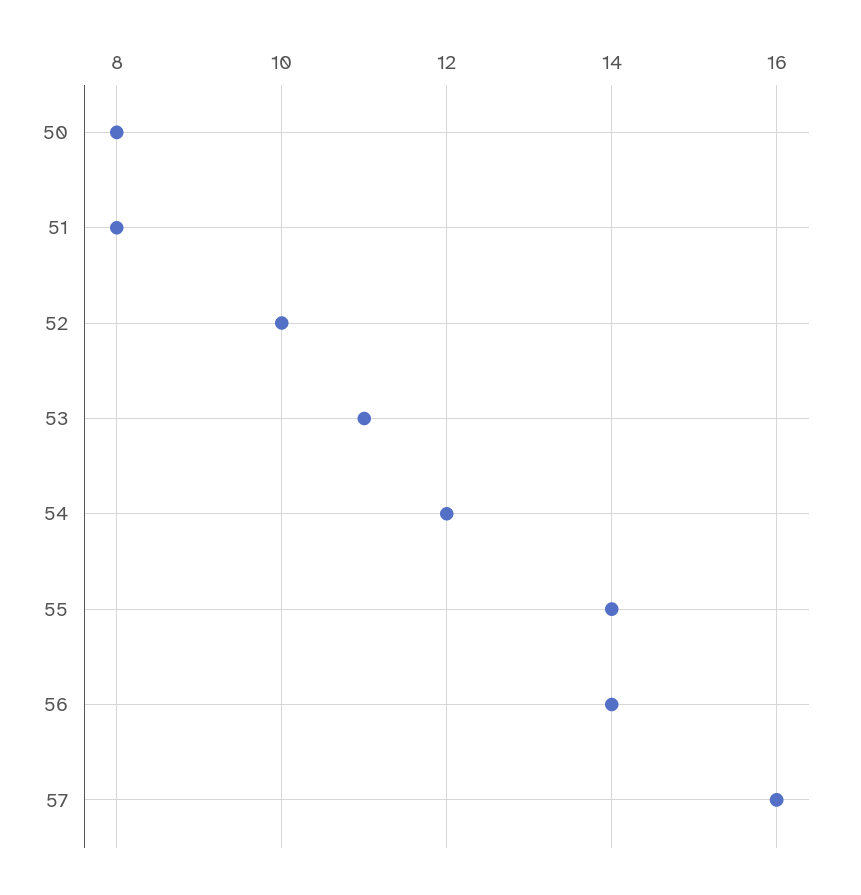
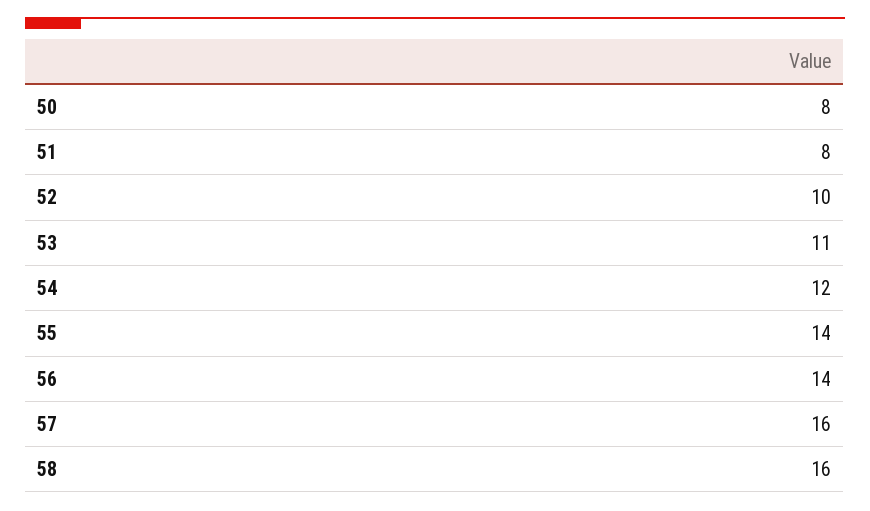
58: none -> 16

